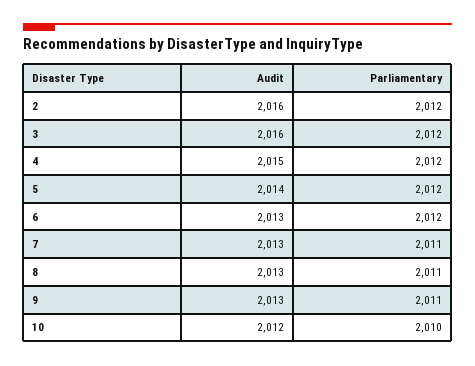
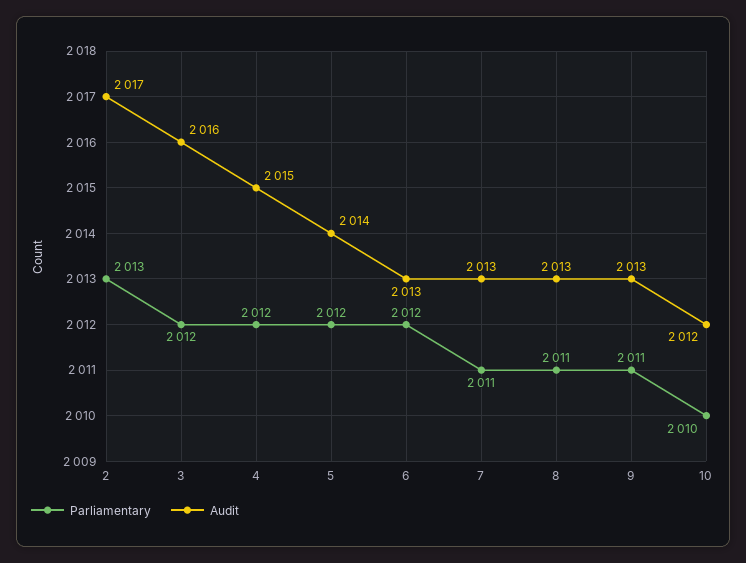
Audit, 2: 2016 -> 2017
Parliamentary, 2: 2012 -> 2013

